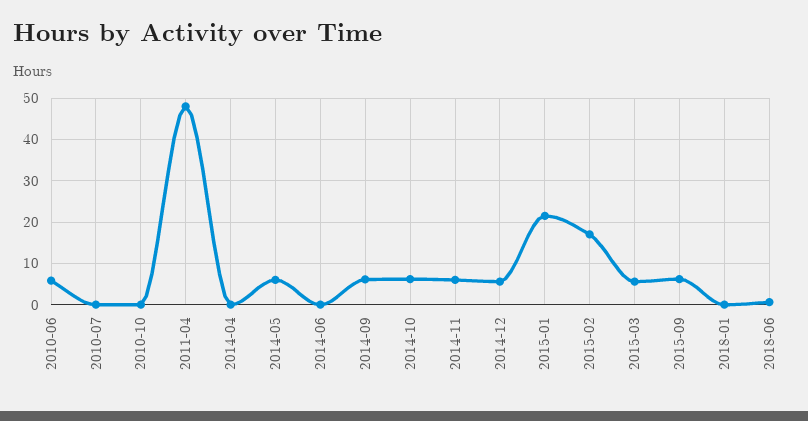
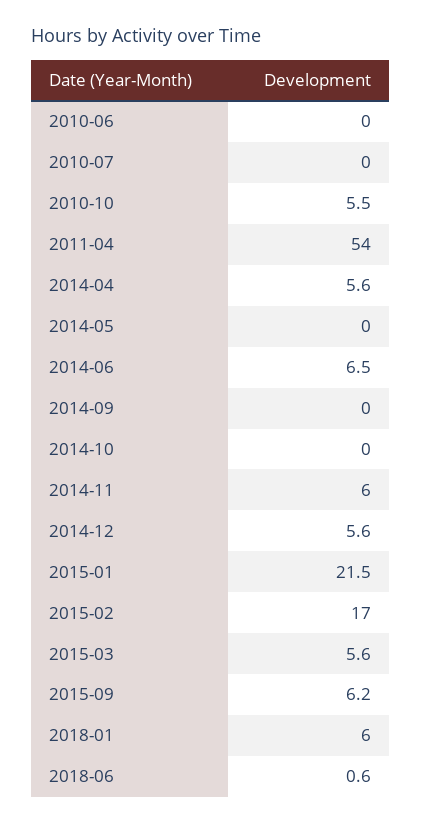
2010-06: 6 -> 0
2010-10: 0 -> 5.5
2011-04: 48 -> 54
2014-04: 0 -> 5.6
2014-05: 6 -> 0
2014-06: 0 -> 6.5
2014-09: 6 -> 0
2014-10: 6 -> 0
2018-01: 0 -> 6

